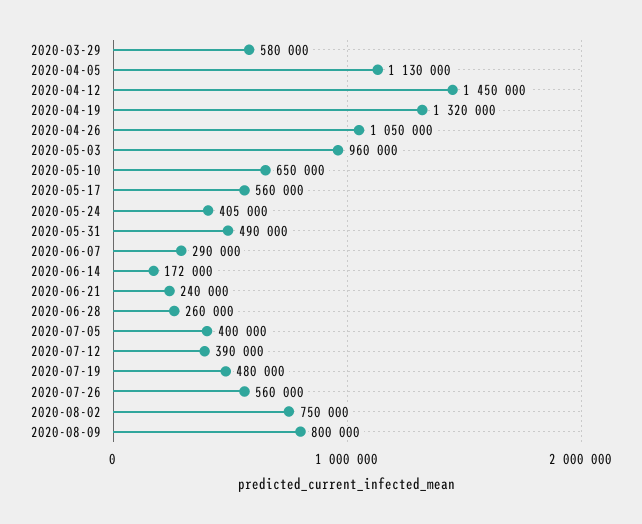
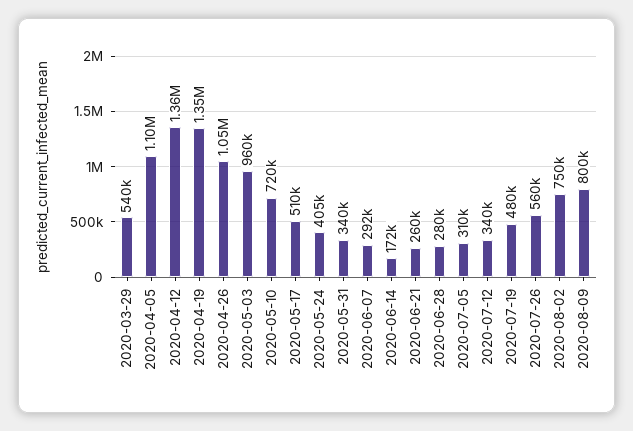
2020-03-29: 580000 -> 540000
2020-04-05: 1130000 -> 1100000
2020-04-12: 1450000 -> 1360000
2020-04-19: 1320000 -> 1350000
2020-05-10: 650000 -> 720000
2020-05-17: 560000 -> 510000
2020-05-31: 490000 -> 340000
2020-06-07: 290000 -> 292000
2020-06-21: 240000 -> 260000
2020-06-28: 260000 -> 280000
2020-07-05: 400000 -> 310000
2020-07-12: 390000 -> 340000

